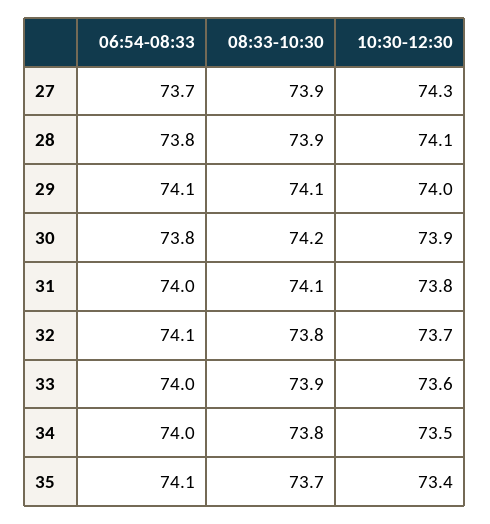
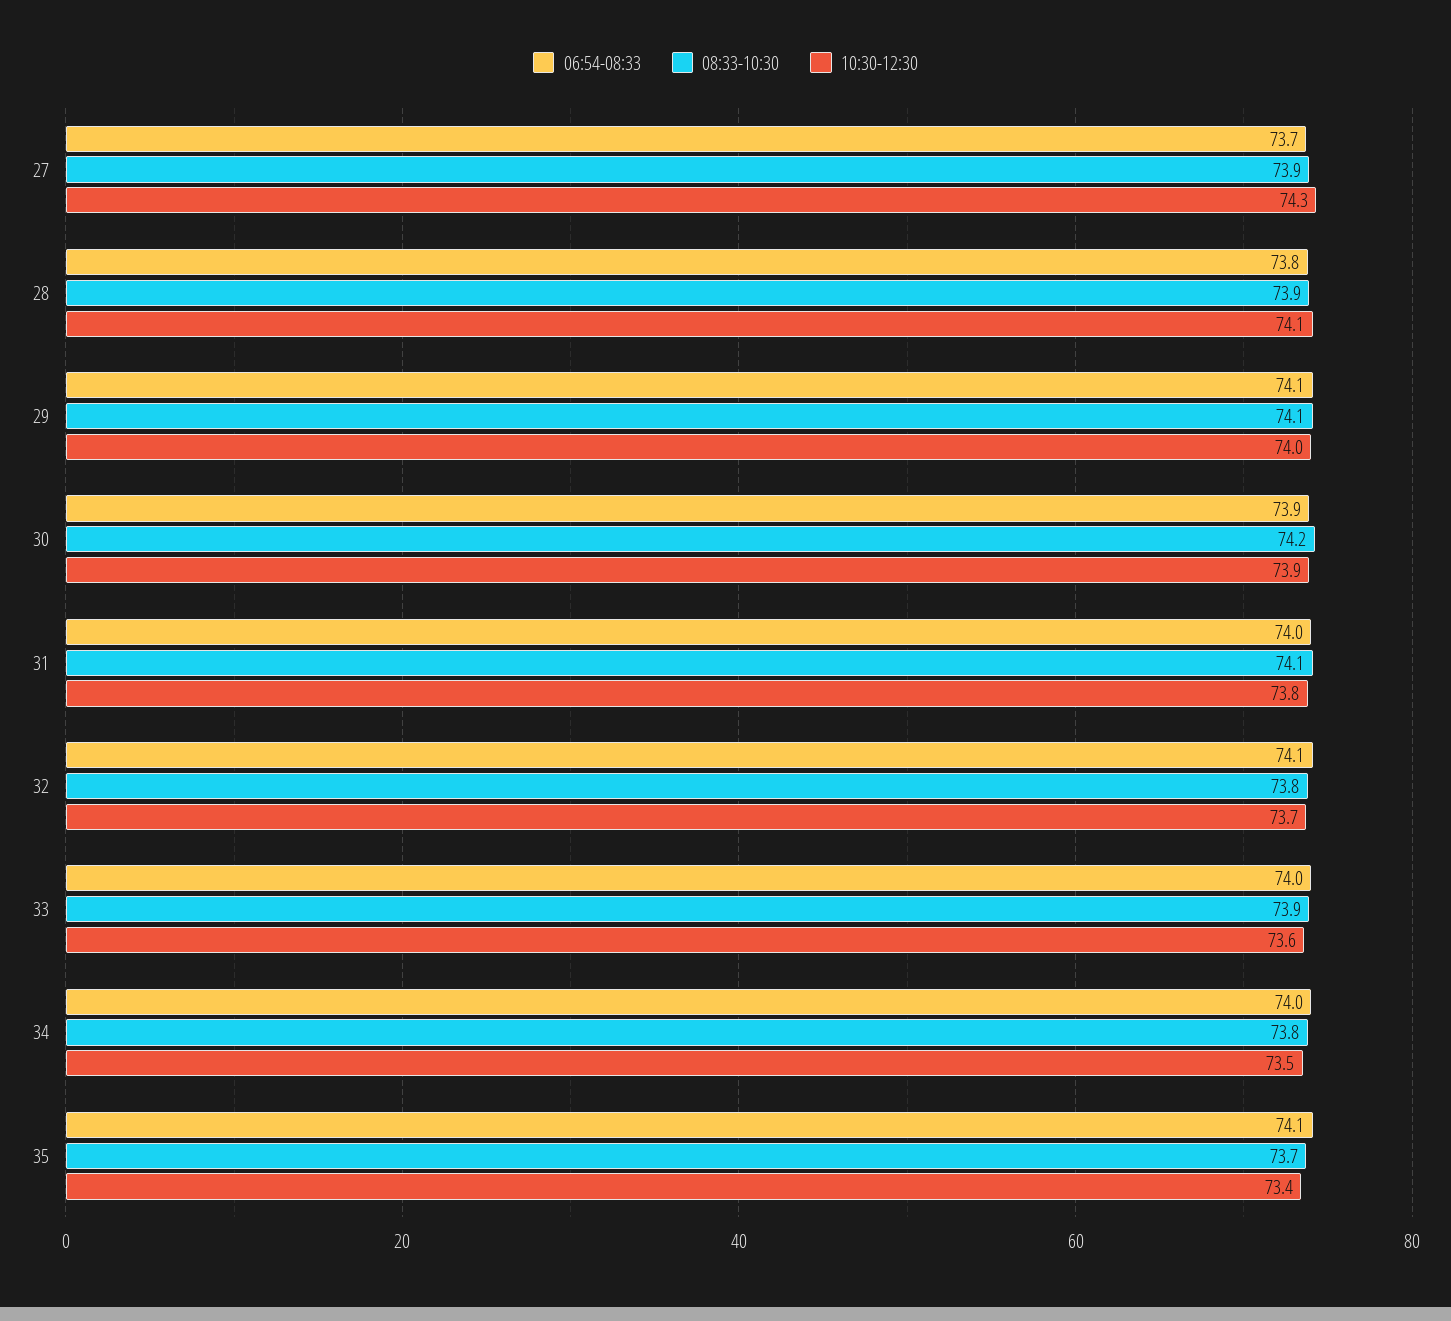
06:54-08:33, 30: 73.8 -> 73.9

